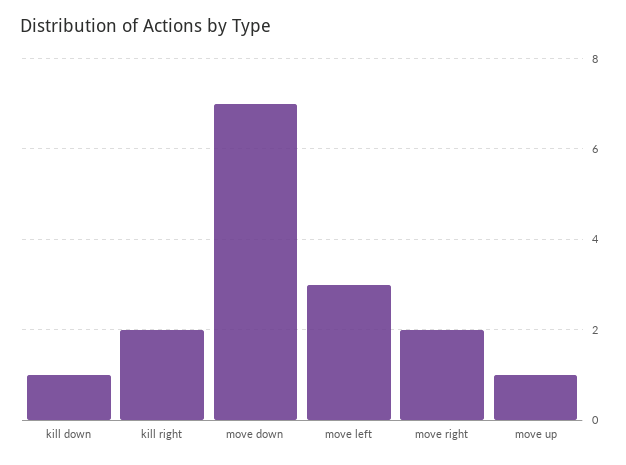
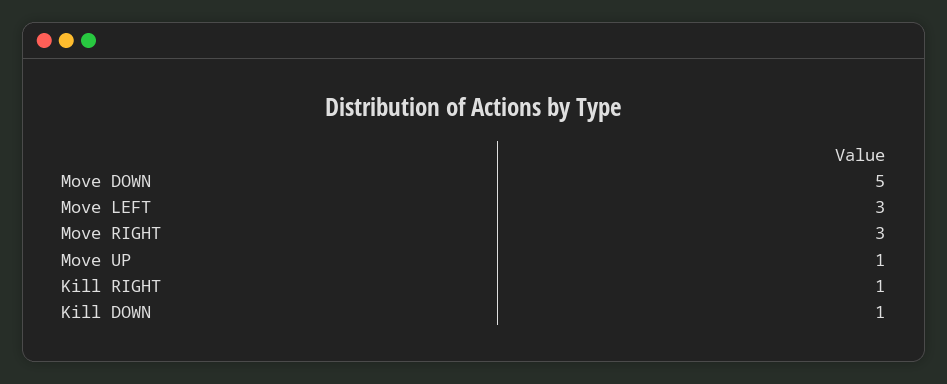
kill right: 2 -> 1
move down: 7 -> 5
move right: 2 -> 3

